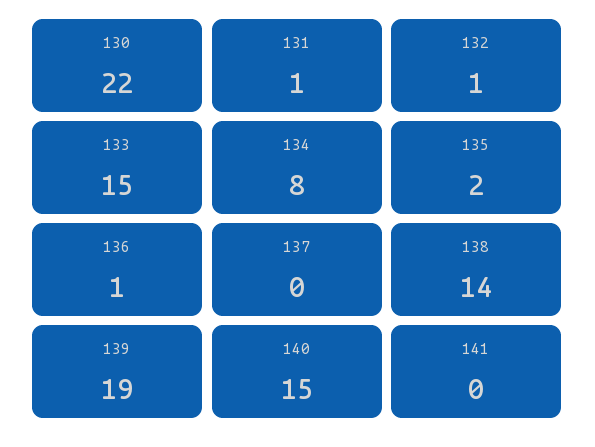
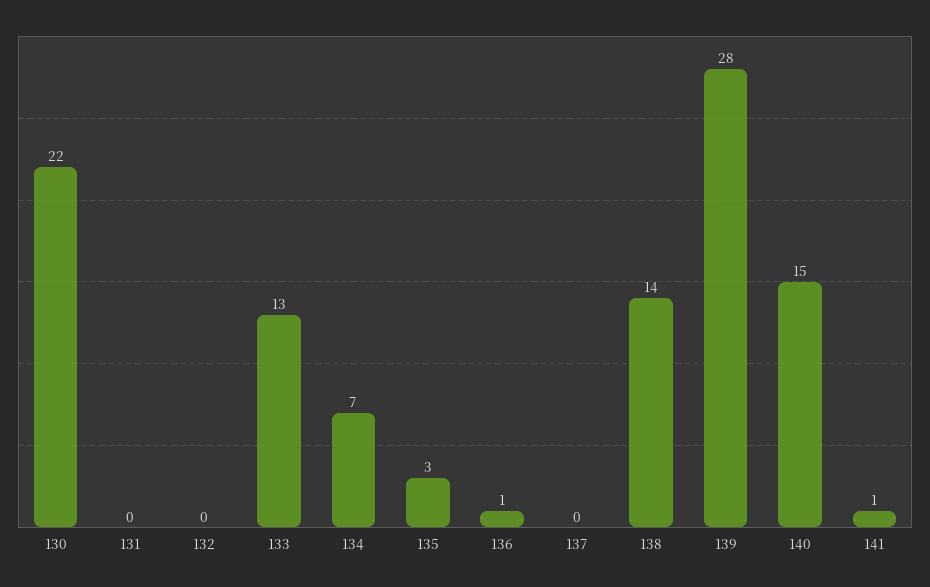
131: 1 -> 0
132: 1 -> 0
133: 15 -> 13
134: 8 -> 7
135: 2 -> 3
139: 19 -> 28
141: 0 -> 1

